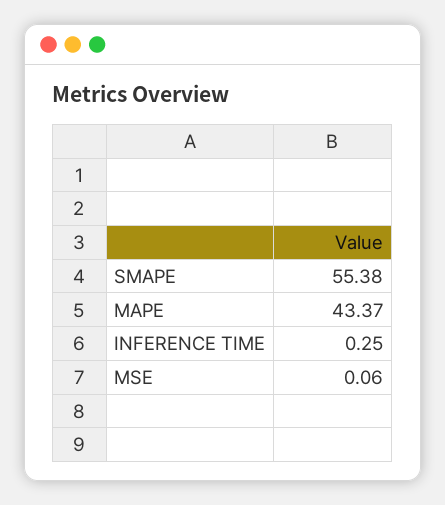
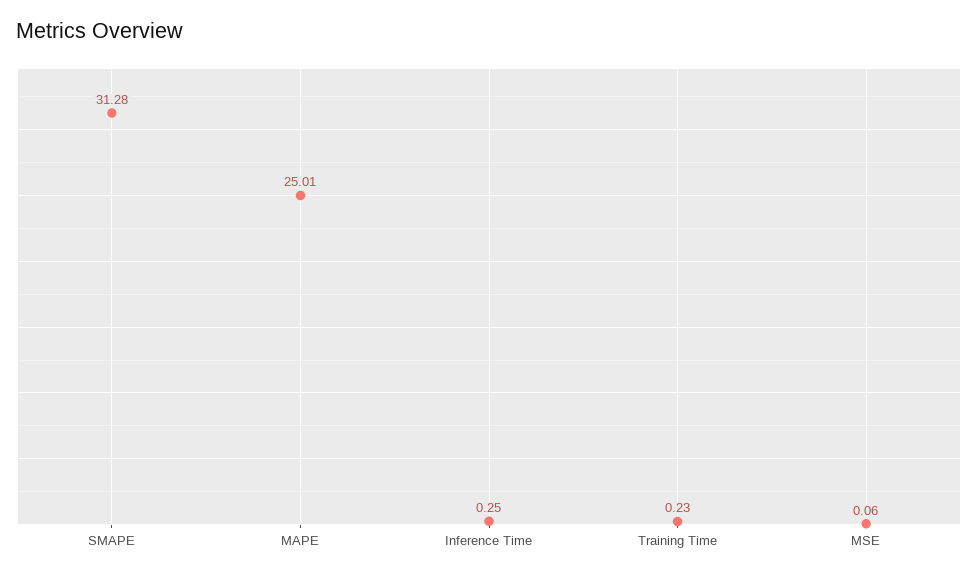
SMAPE: 55.38 -> 31.28
MAPE: 43.37 -> 25.01
Training Time: none -> 0.23

